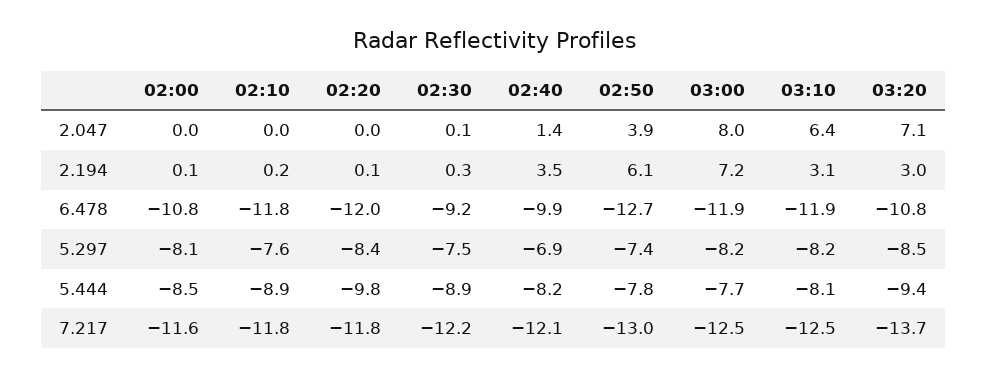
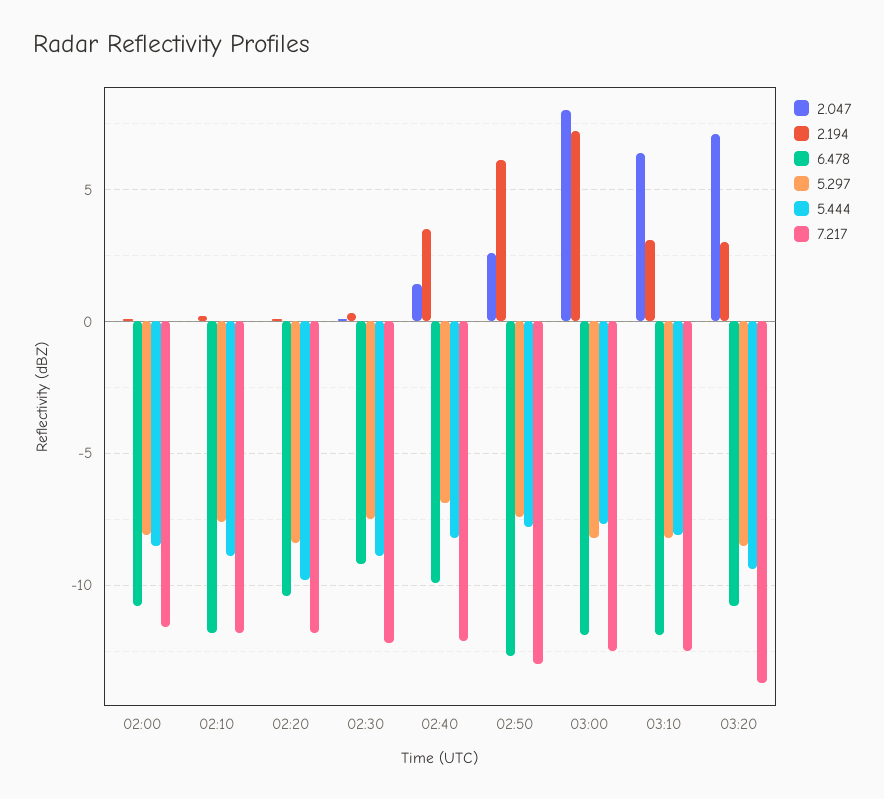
2.047, 02:50: 3.9 -> 2.5
6.478, 02:20: -12 -> -10.5

